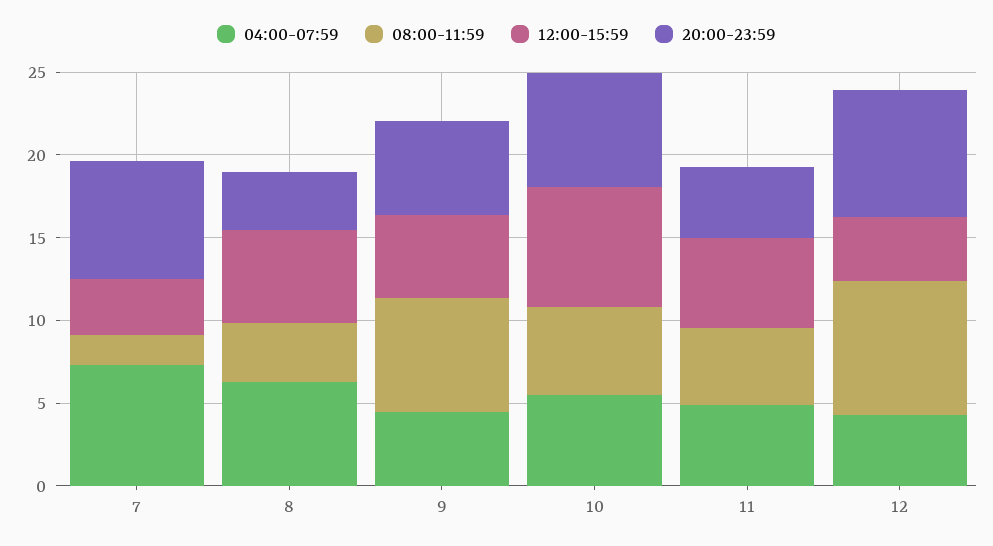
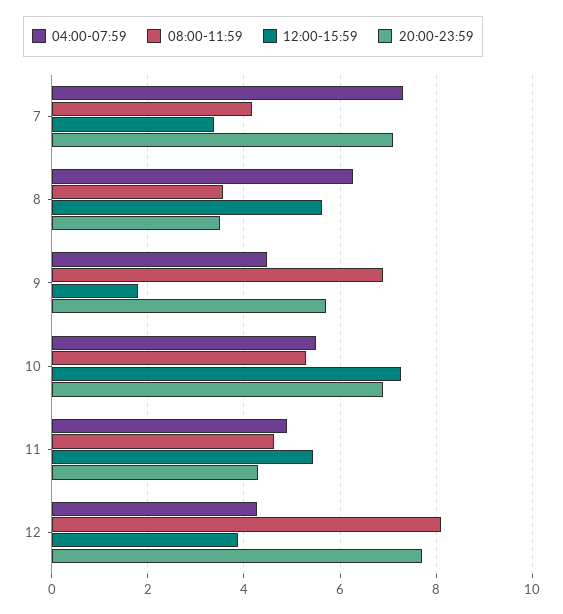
08:00-11:59, 7: 2 -> 4.2
12:00-15:59, 9: 5 -> 1.8

